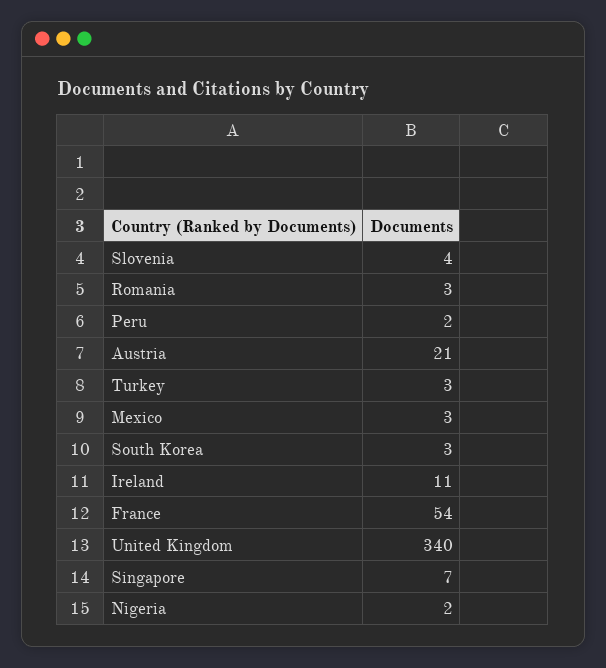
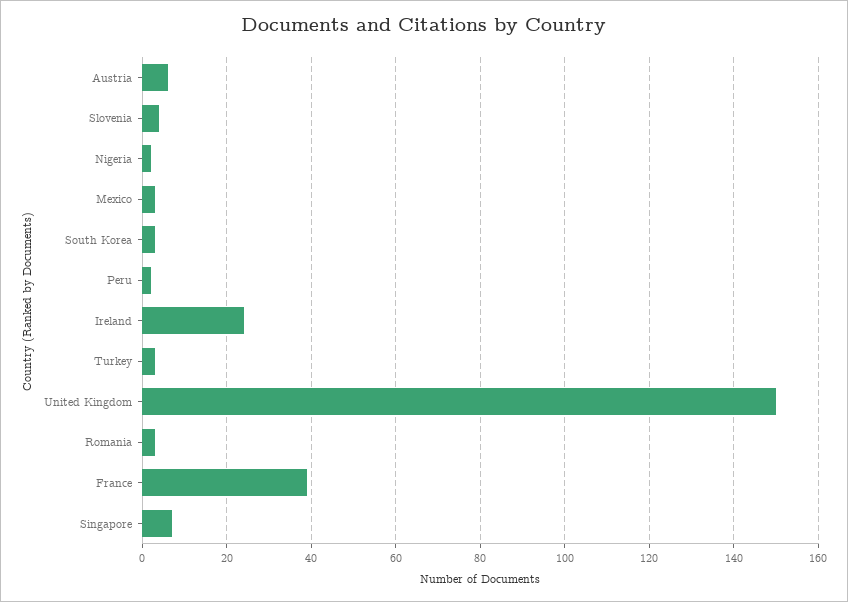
Austria: 21 -> 5
Ireland: 11 -> 25
France: 54 -> 40
United Kingdom: 340 -> 150

